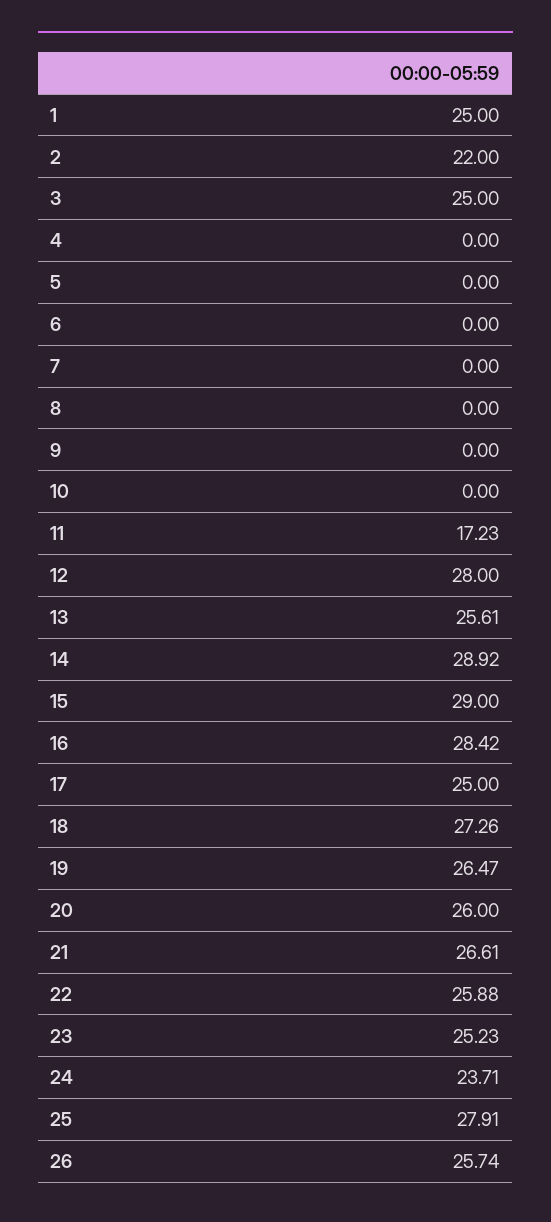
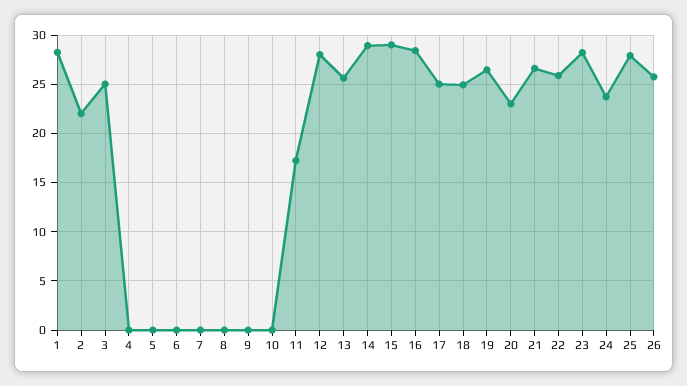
1: 25 -> 28
18: 27.26 -> 25
20: 26 -> 23
23: 25.23 -> 28

